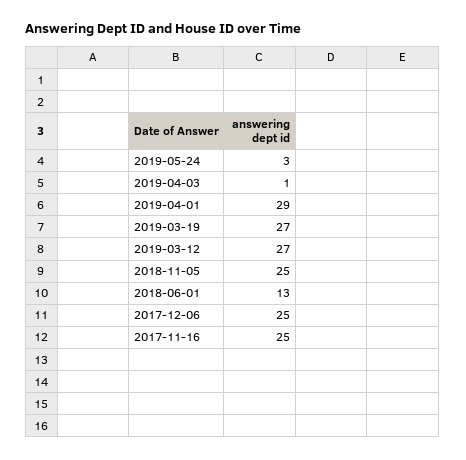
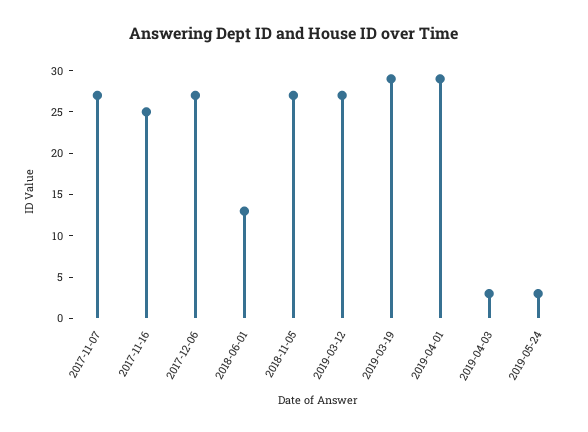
2019-04-03: 1 -> 3
2019-03-19: 27 -> 29
2018-11-05: 25 -> 27
2017-12-06: 25 -> 27
2017-11-07: none -> 27

